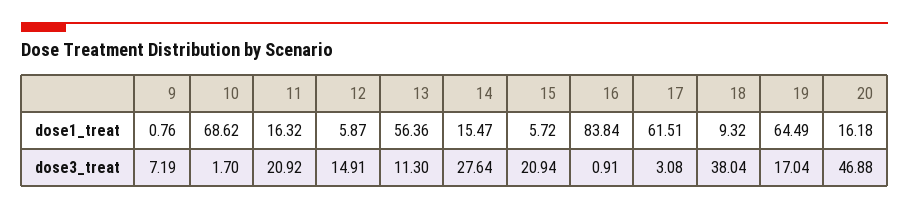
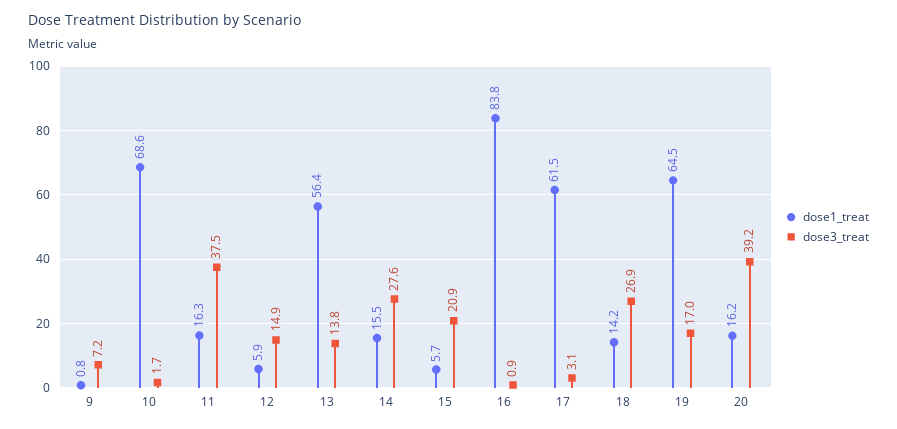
dose1_treat, 18: 9.32 -> 14.2
dose3_treat, 11: 20.92 -> 37.5
dose3_treat, 13: 11.3 -> 13.8
dose3_treat, 18: 38.04 -> 26.9
dose3_treat, 20: 46.88 -> 39.2

